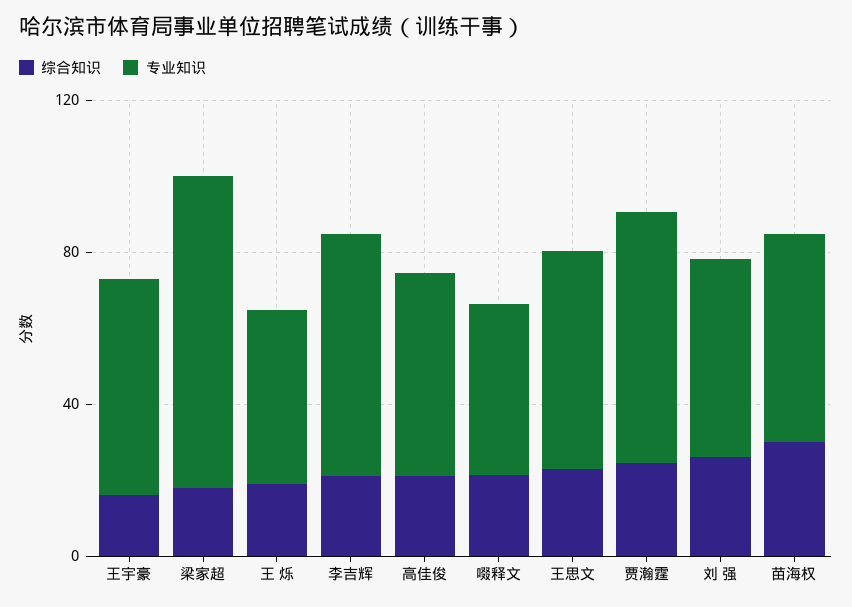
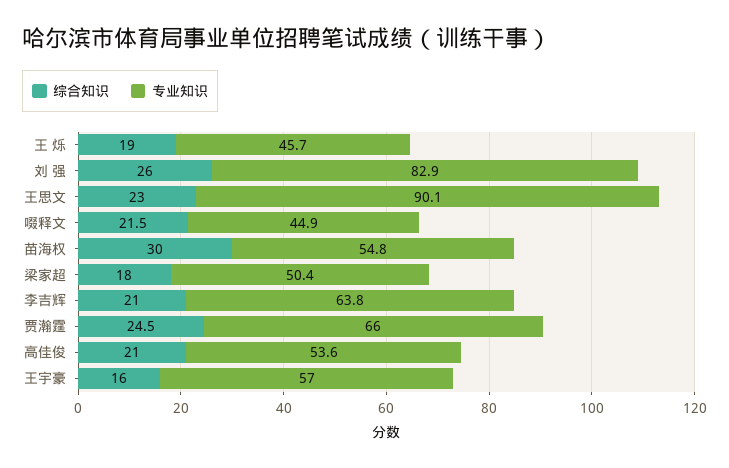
专业知识, 梁家超: 80 -> 50.4
专业知识, 王思文: 60 -> 90.1
专业知识, 刘 强: 50 -> 82.9

